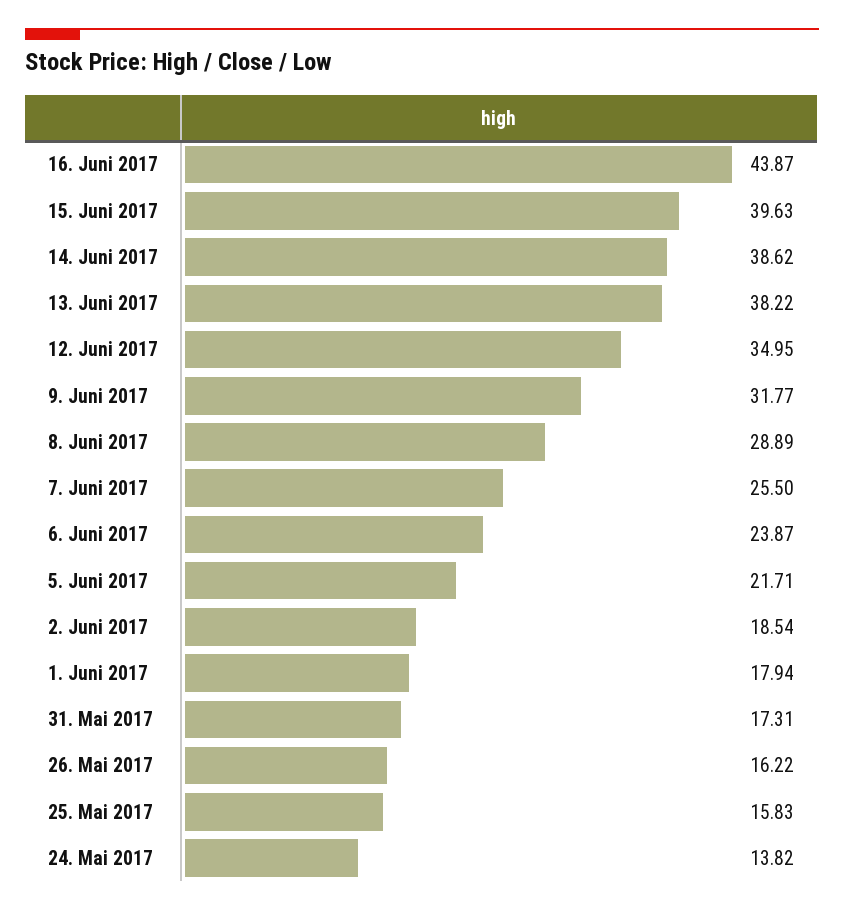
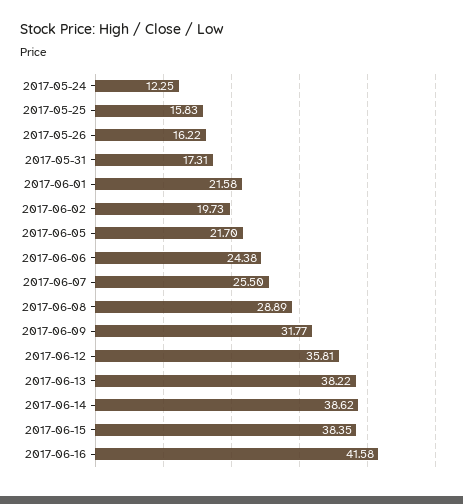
16. Juni 2017: 43.87 -> 41.58
15. Juni 2017: 39.63 -> 38.35
12. Juni 2017: 34.95 -> 35.81
6. Juni 2017: 23.87 -> 24.38
5. Juni 2017: 21.71 -> 21.7
2. Juni 2017: 18.54 -> 19.73
1. Juni 2017: 17.94 -> 21.58
24. Mai 2017: 13.82 -> 12.25

